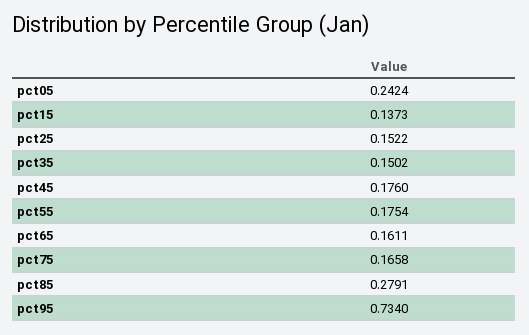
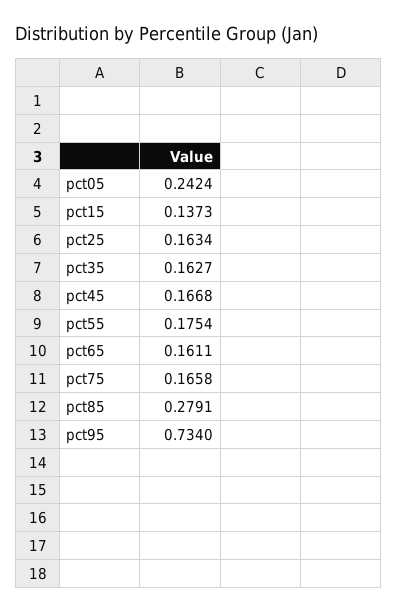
pct25: 0.1522 -> 0.1634
pct35: 0.1502 -> 0.1627
pct45: 0.176 -> 0.1668

